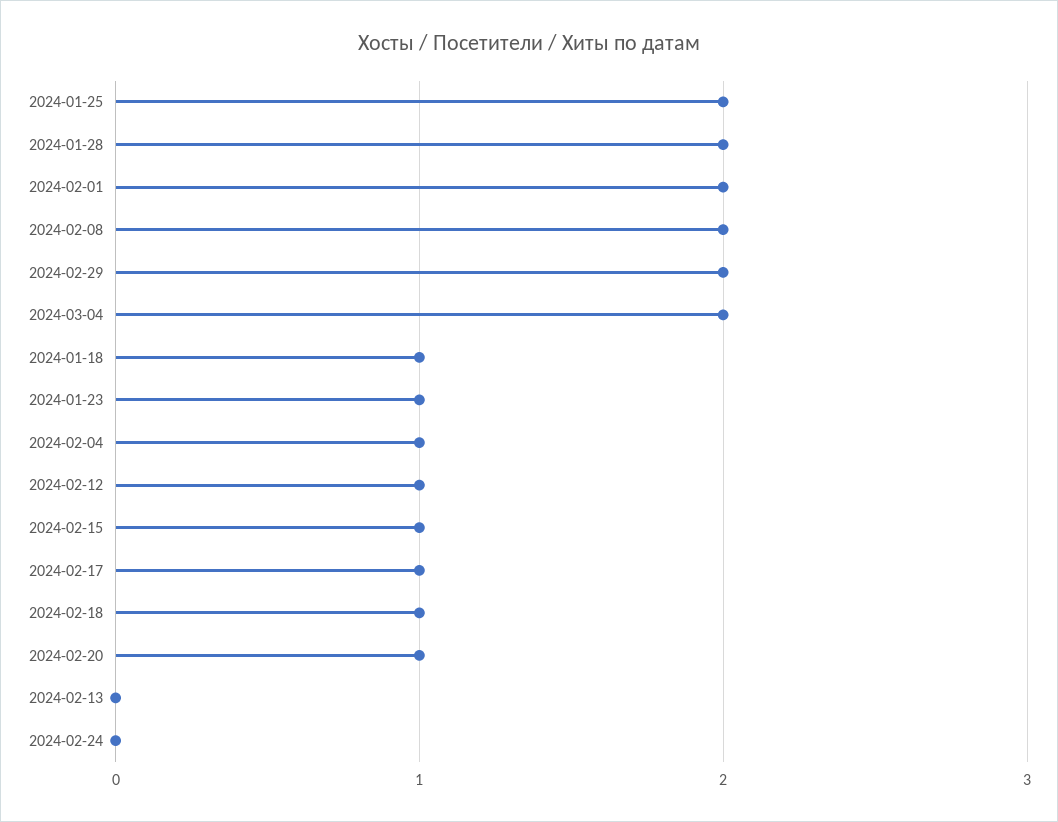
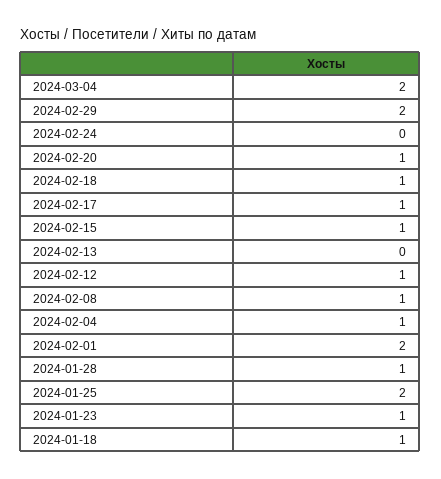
2024-01-28: 2 -> 1
2024-02-08: 2 -> 1

